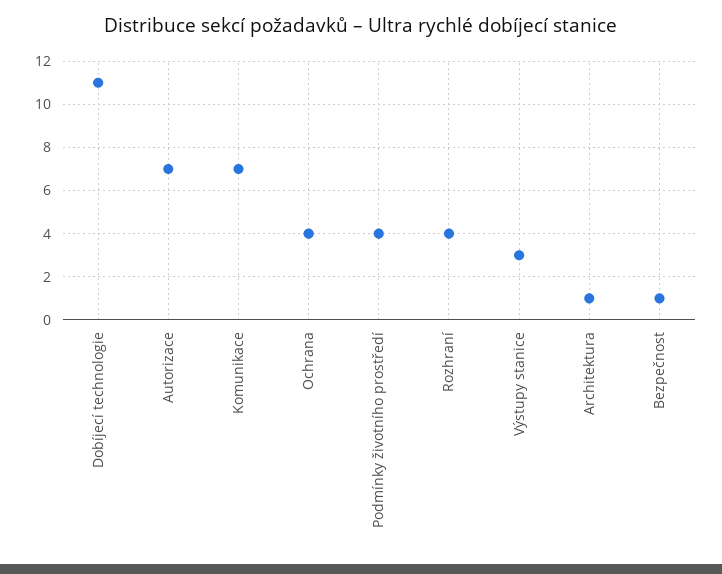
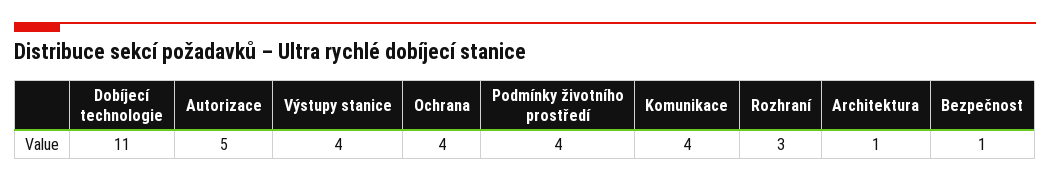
Autorizace: 7 -> 5
Komunikace: 7 -> 4
Rozhraní: 4 -> 3
Výstupy stanice: 3 -> 4

